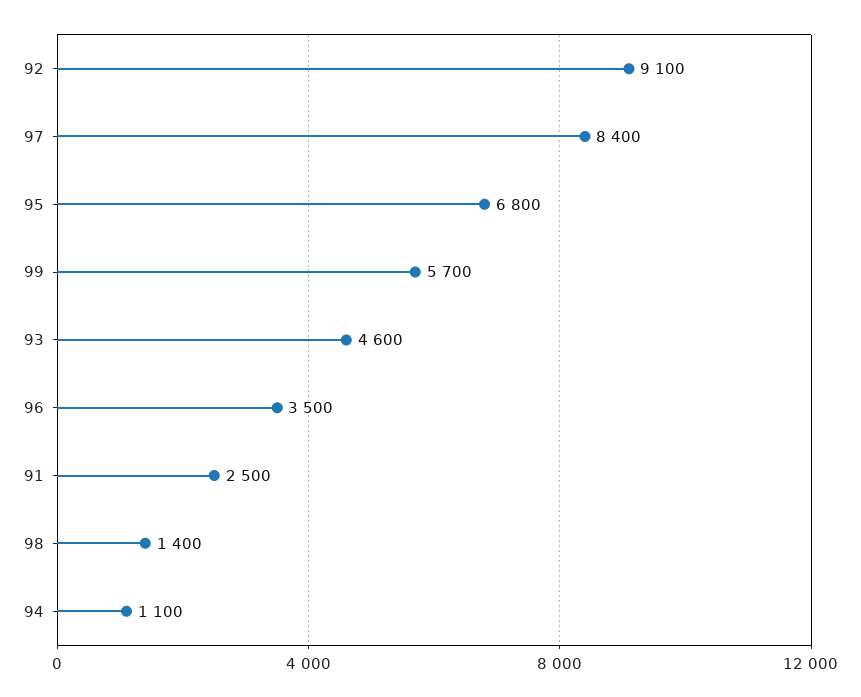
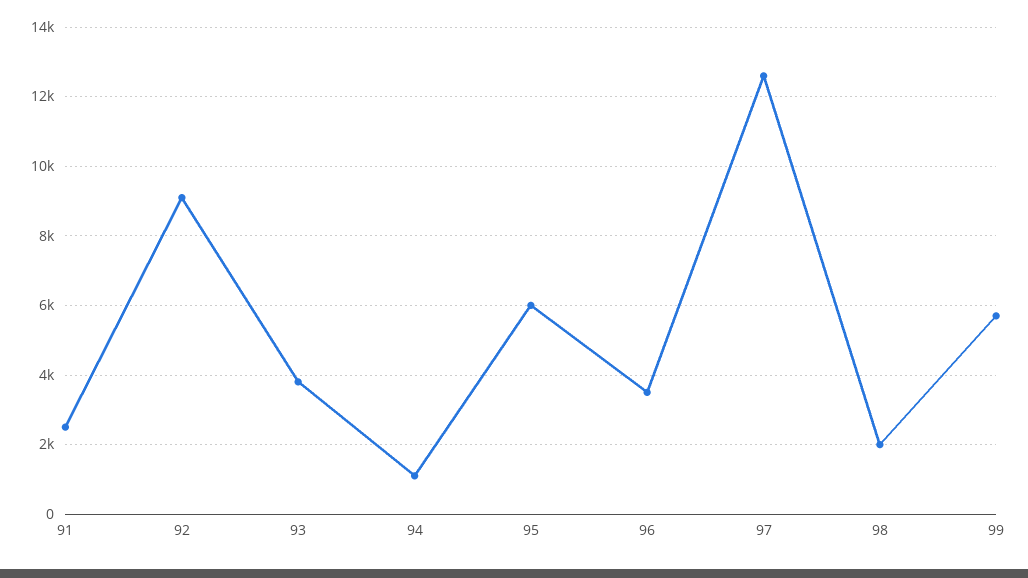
97: 8400 -> 12600
95: 6800 -> 6000
93: 4600 -> 3800
98: 1400 -> 2000

